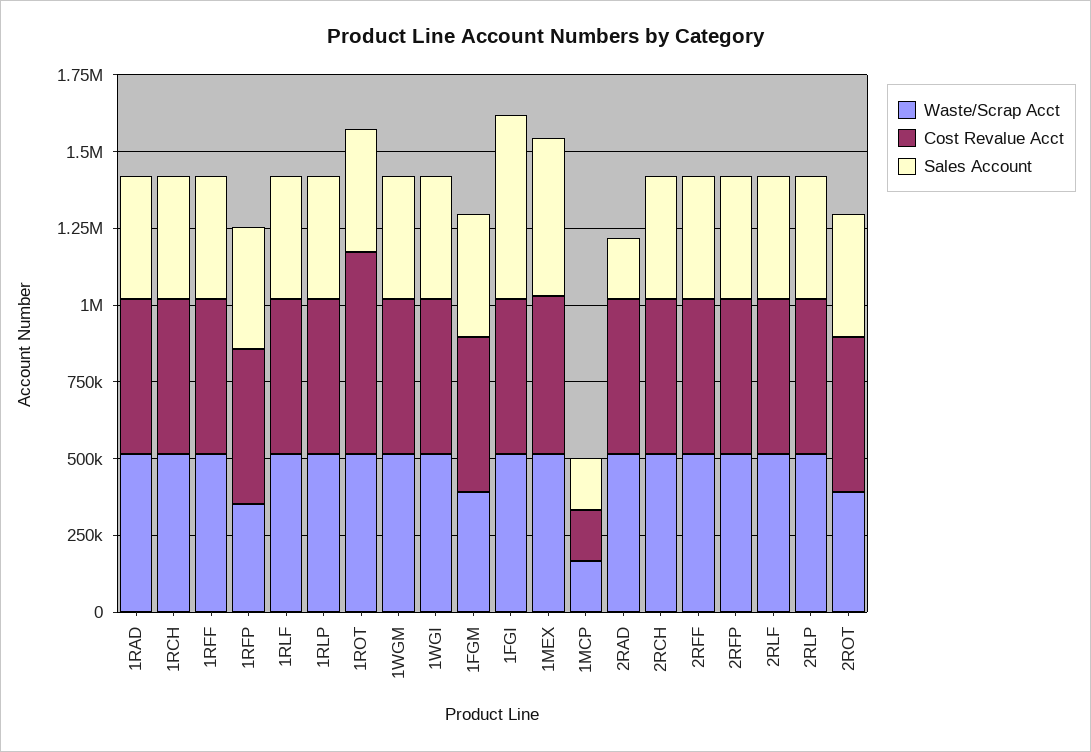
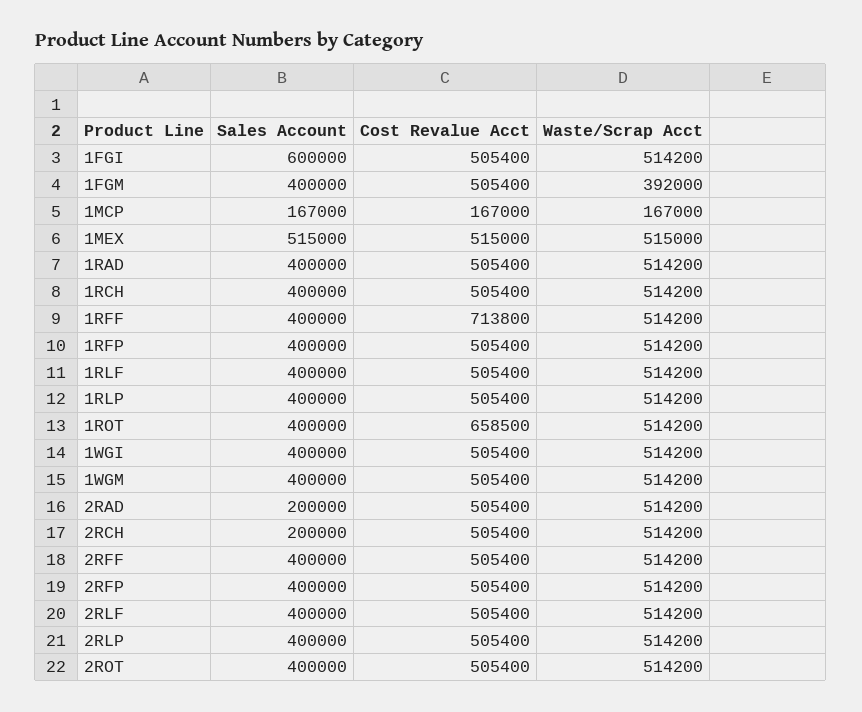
Cost Revalue Acct, 1RFF: 500000 -> 713800
Waste/Scrap Acct, 1RFP: 350000 -> 514200
Sales Account, 2RCH: 400000 -> 200000
Waste/Scrap Acct, 2ROT: 400000 -> 514200

